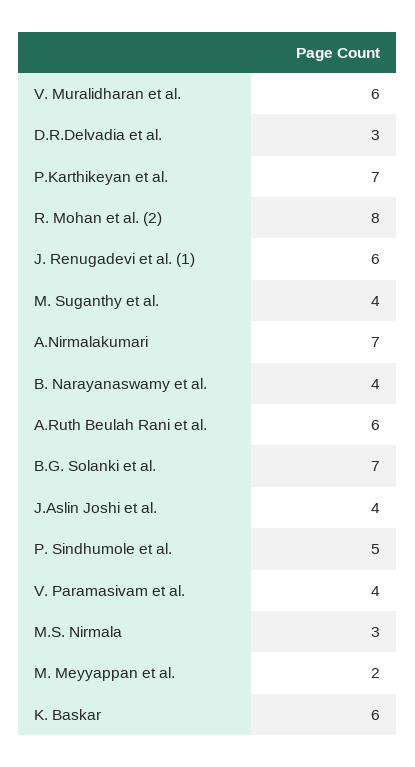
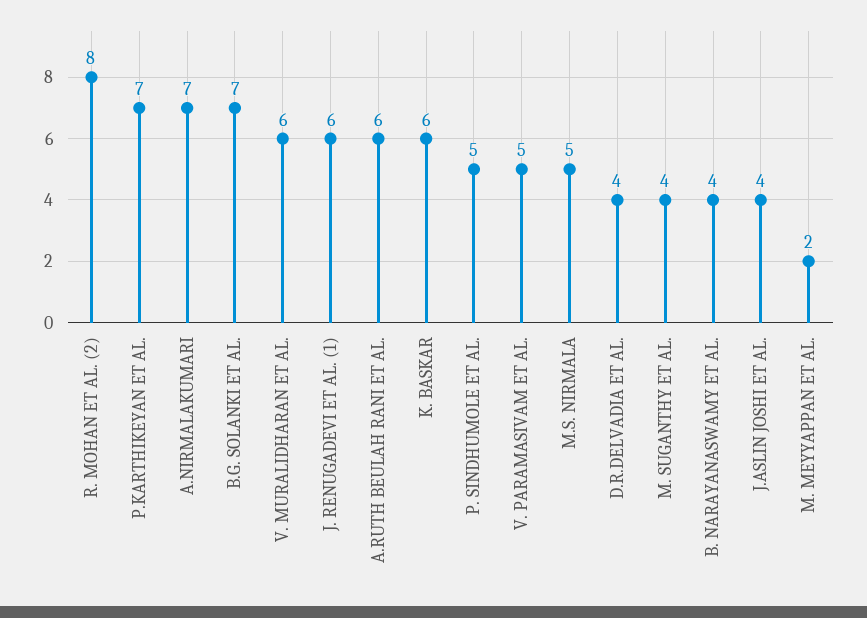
D.R.Delvadia et al.: 3 -> 4
V. Paramasivam et al.: 4 -> 5
M.S. Nirmala: 3 -> 5

